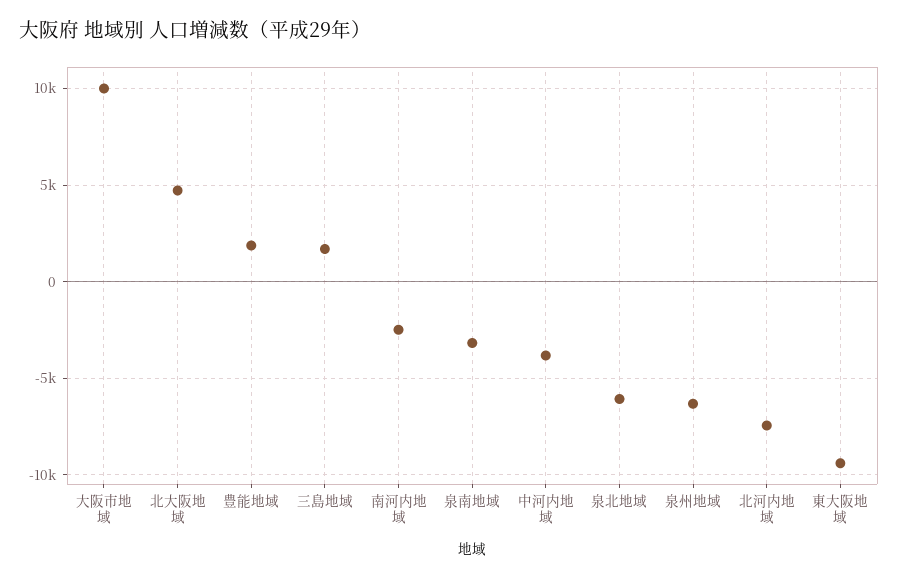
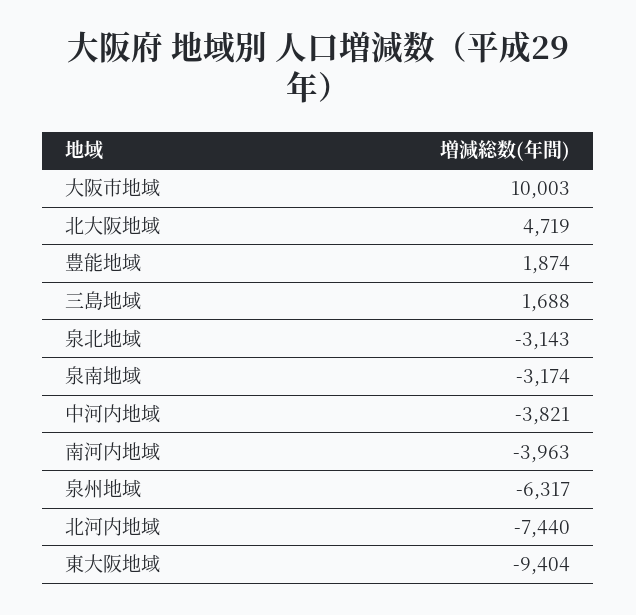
南河内地域: -2500 -> -3963
泉北地域: -6000 -> -3143

